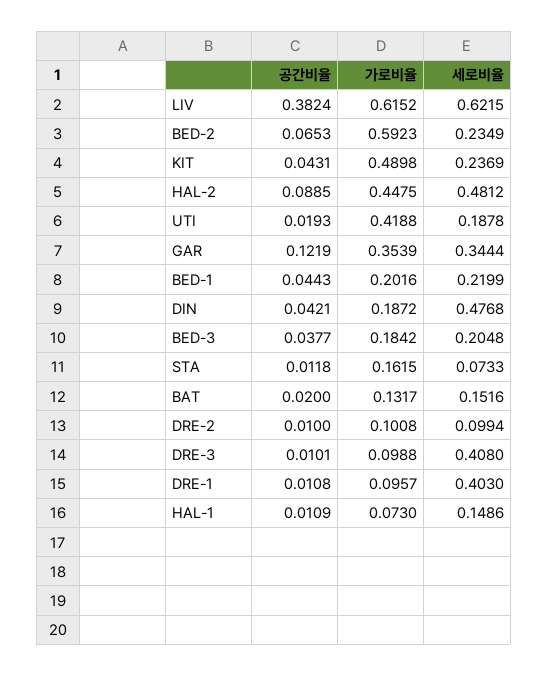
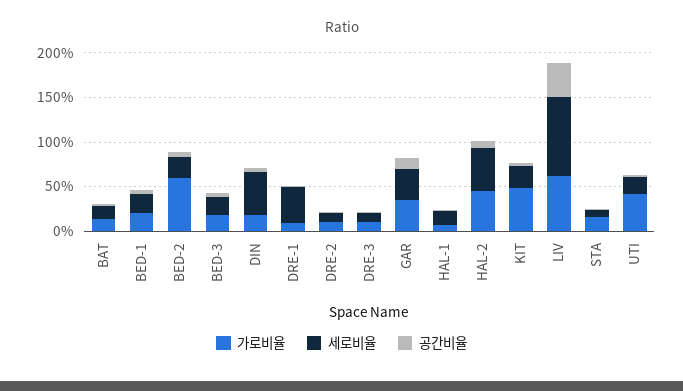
세로비율, LIV: 0.6215 -> 0.9
세로비율, DRE-3: 0.408 -> 0.1

